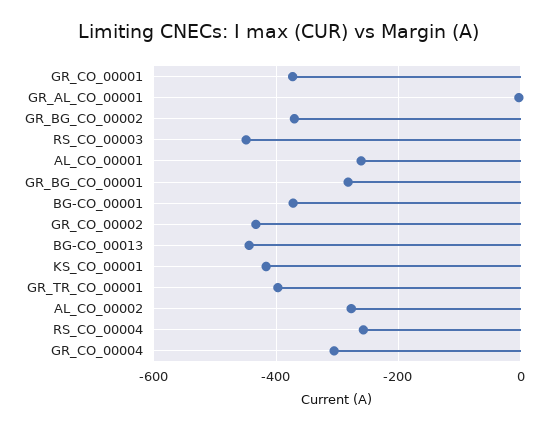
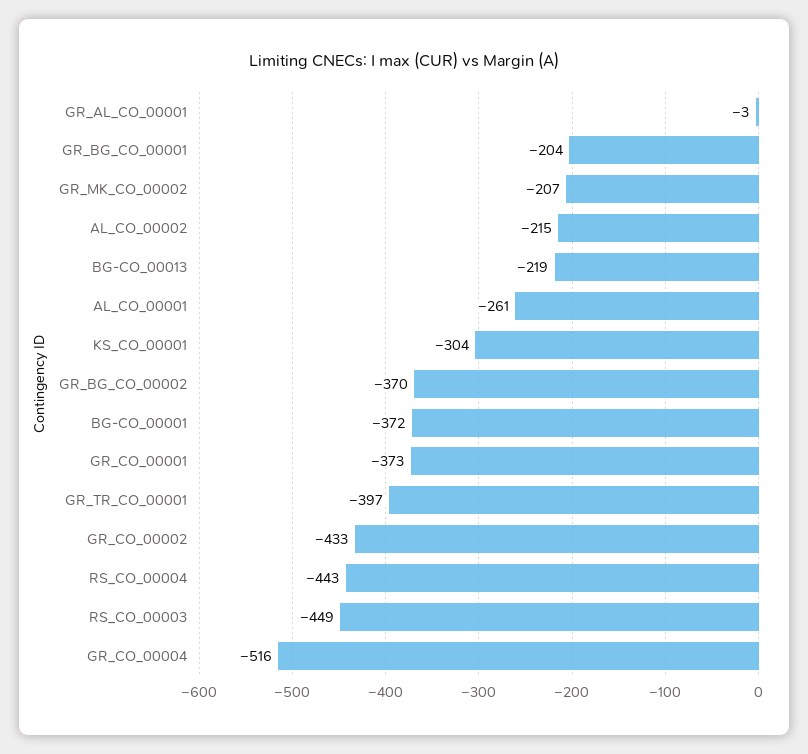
GR_BG_CO_00001: -280 -> -204
BG-CO_00013: -440 -> -219
KS_CO_00001: -420 -> -304
AL_CO_00002: -280 -> -215
RS_CO_00004: -260 -> -443
GR_CO_00004: -300 -> -516
GR_MK_CO_00002: none -> -207

